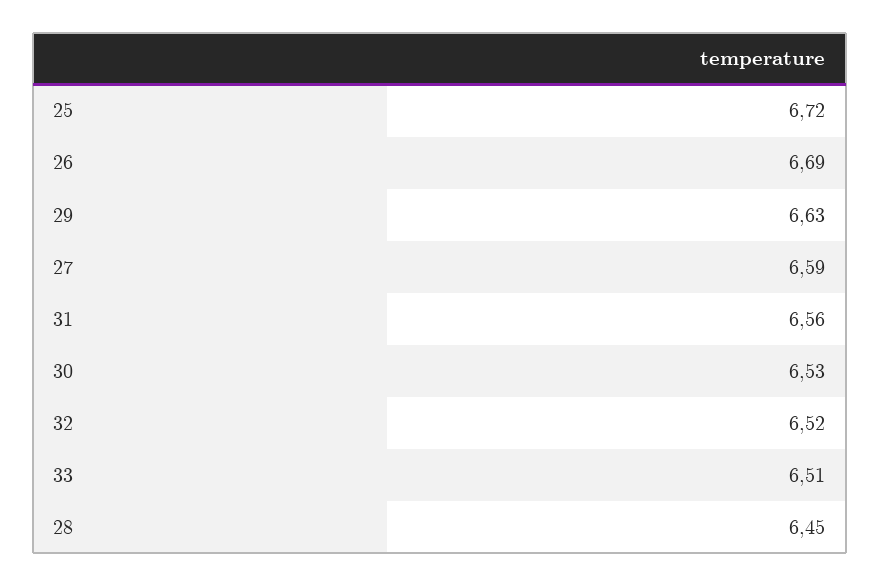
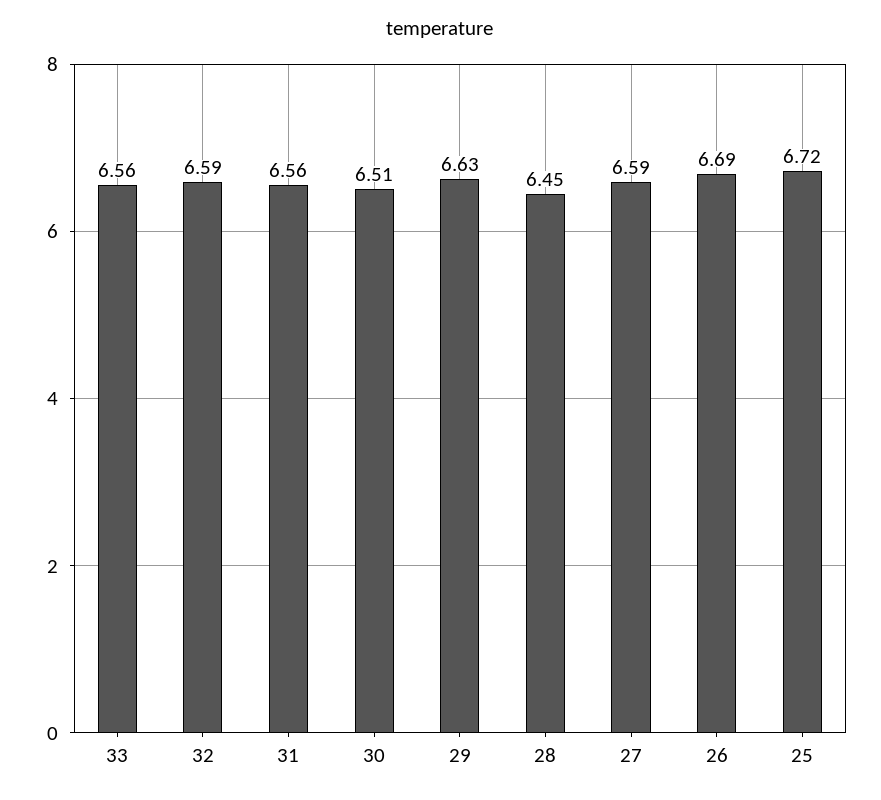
30: 6.53 -> 6.51
32: 6.52 -> 6.59
33: 6.51 -> 6.56

